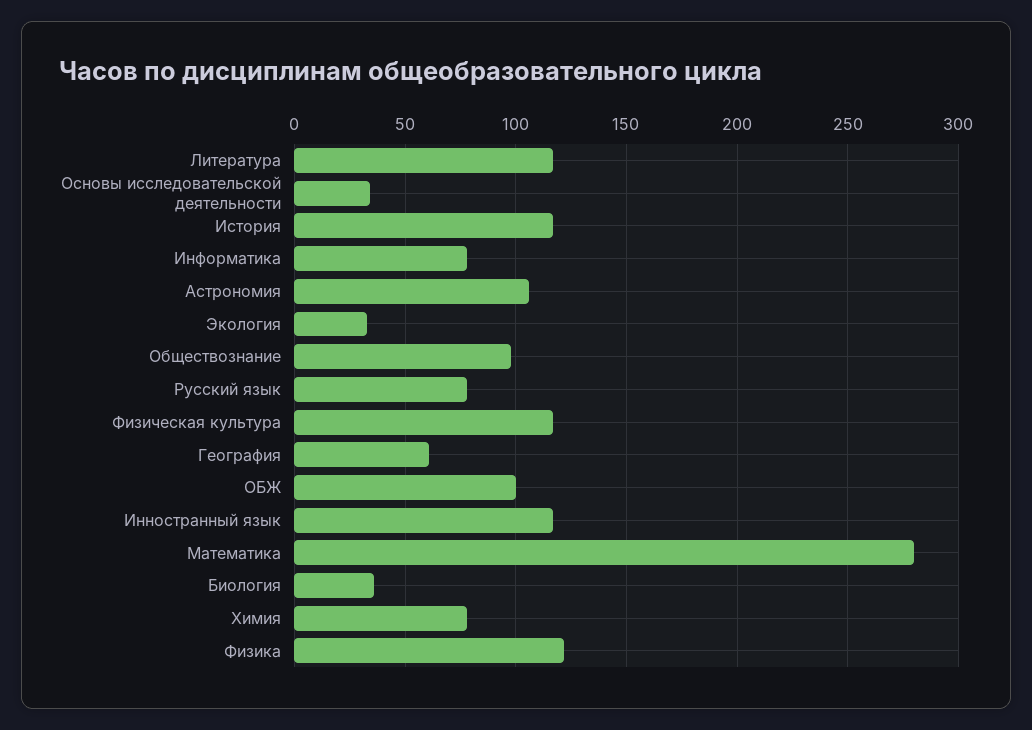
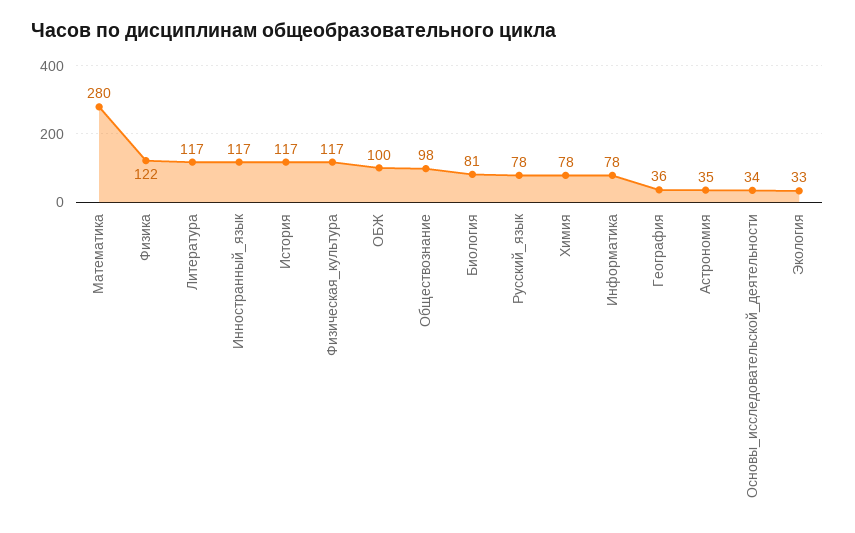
Астрономия: 105 -> 35
География: 60 -> 36
Биология: 35 -> 81

